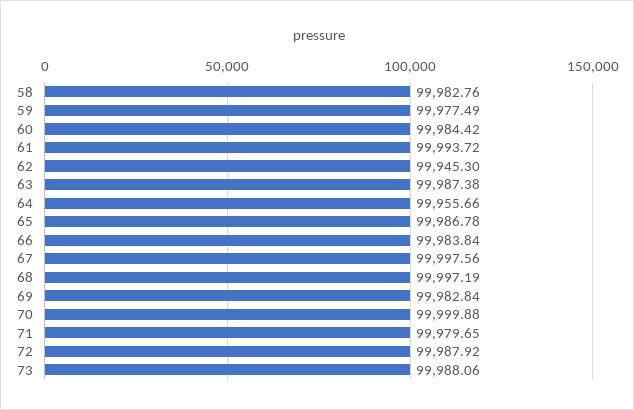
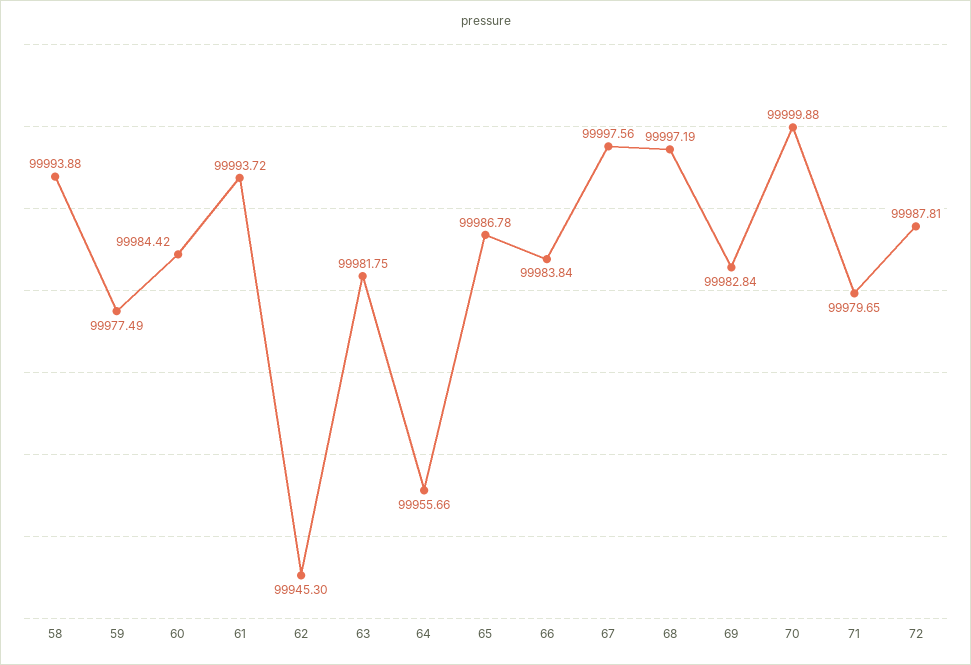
58: 99982.76 -> 99993.88
63: 99987.38 -> 99981.75
72: 99987.92 -> 99987.81
73: 99988.06 -> none

